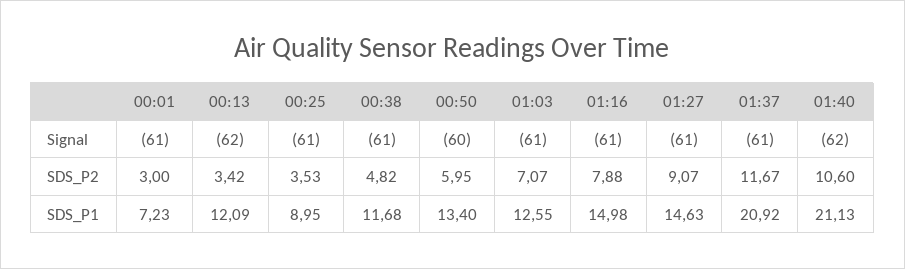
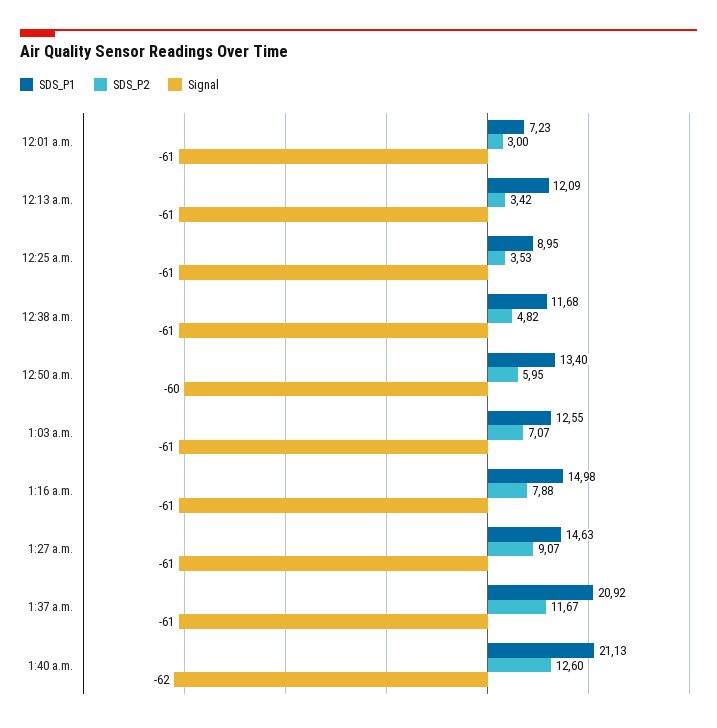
Signal, 00:13: -62 -> -61
SDS_P2, 01:40: 10.6 -> 12.6

